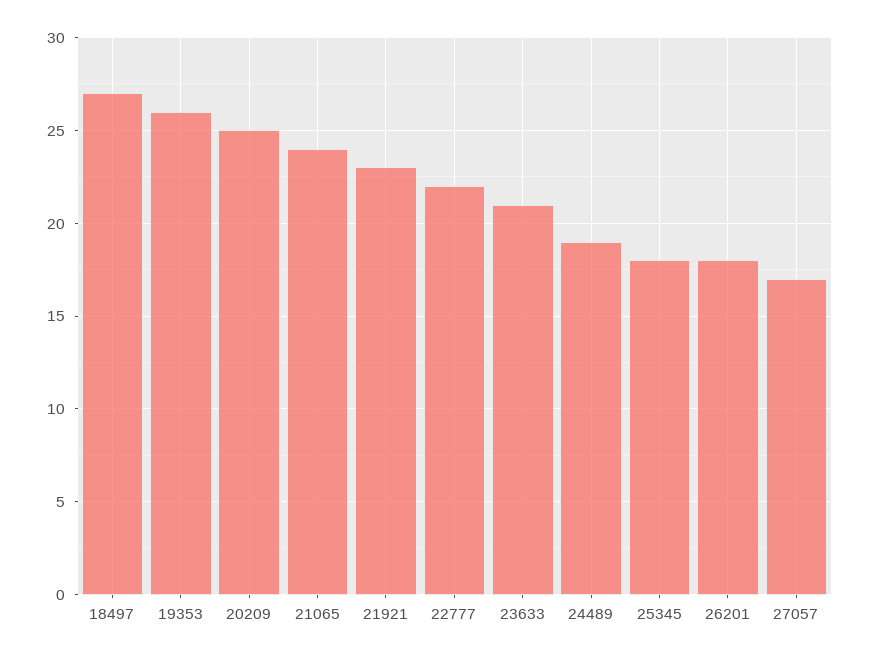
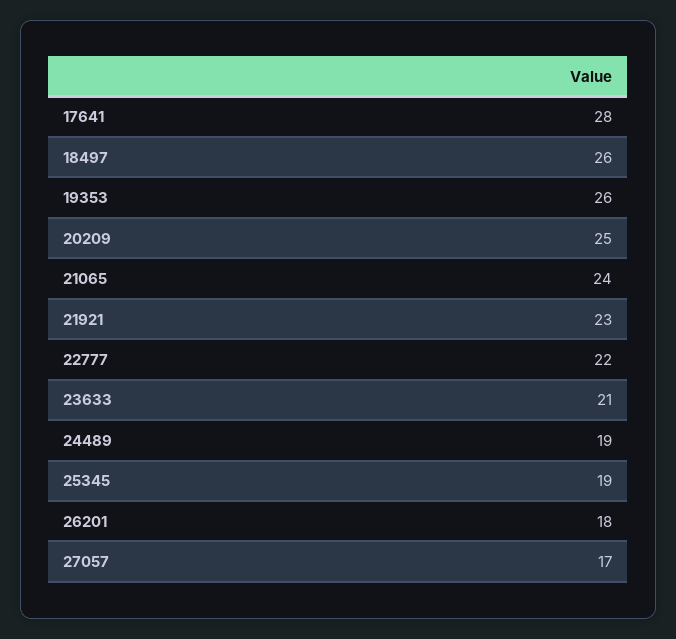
18497: 27 -> 26
25345: 18 -> 19
17641: none -> 28

